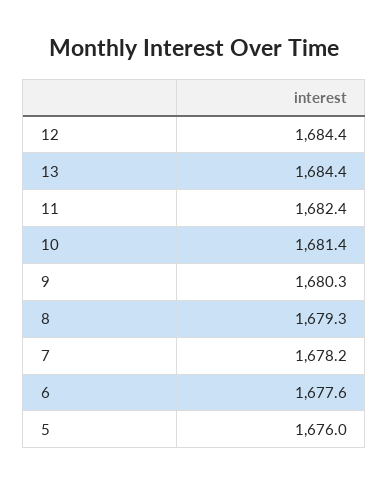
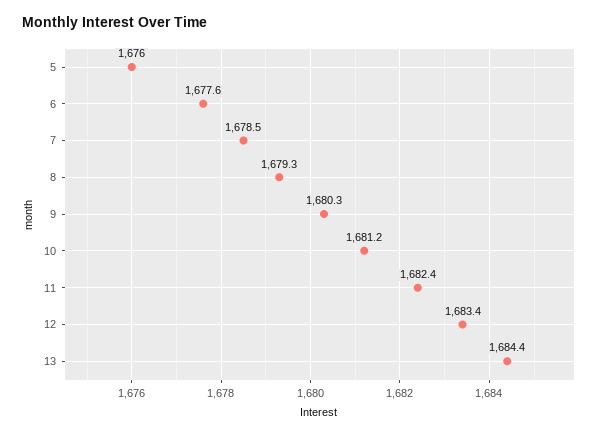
12: 1684.4 -> 1683.4
10: 1681.4 -> 1681.2
7: 1678.2 -> 1678.5

